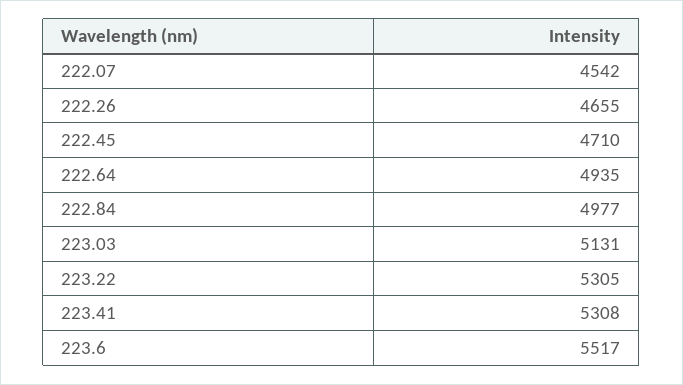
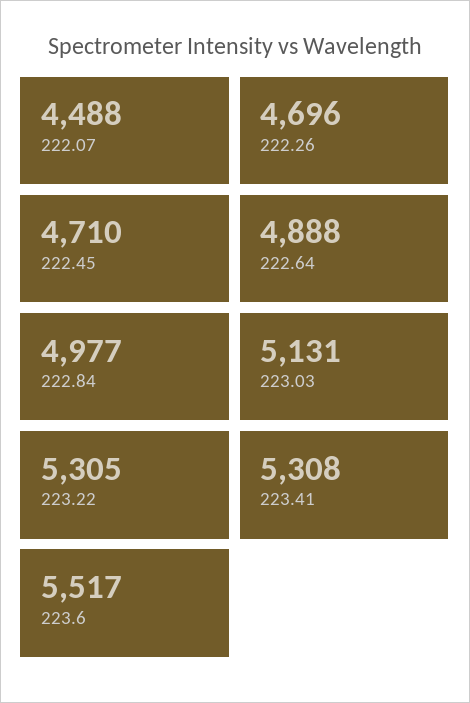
222.07: 4542 -> 4488
222.26: 4655 -> 4696
222.64: 4935 -> 4888

